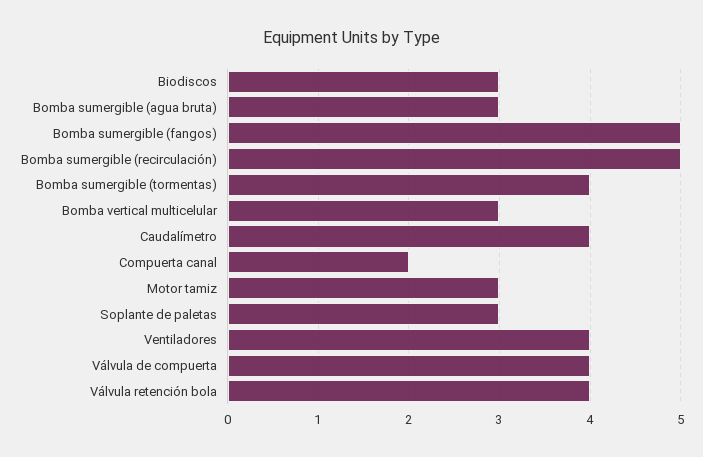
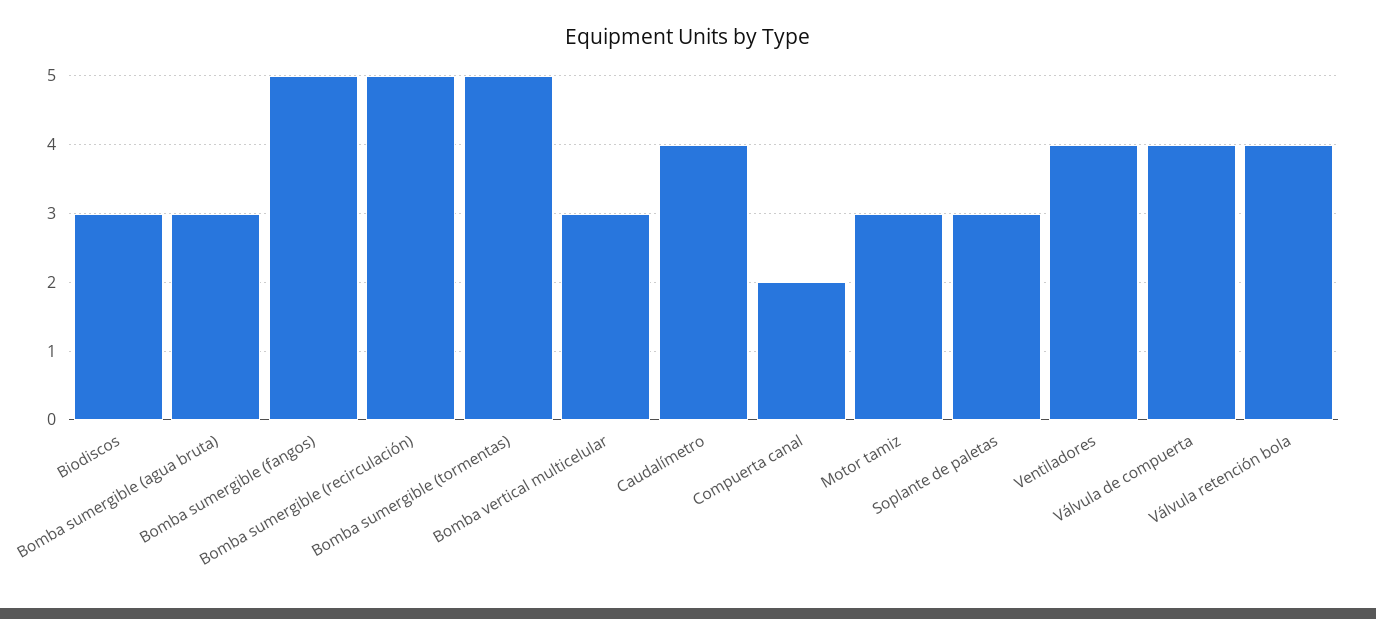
Bomba sumergible (tormentas): 4 -> 5

